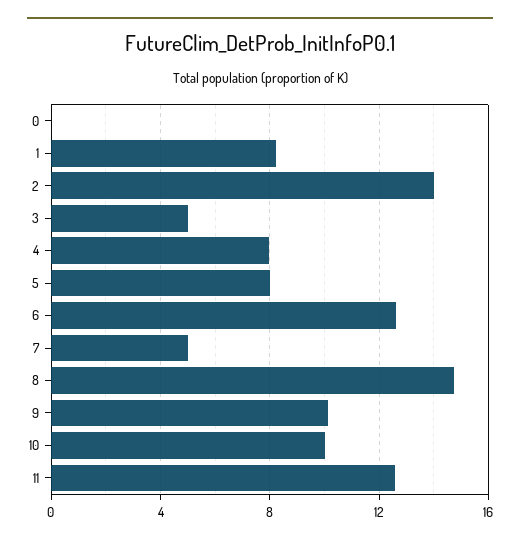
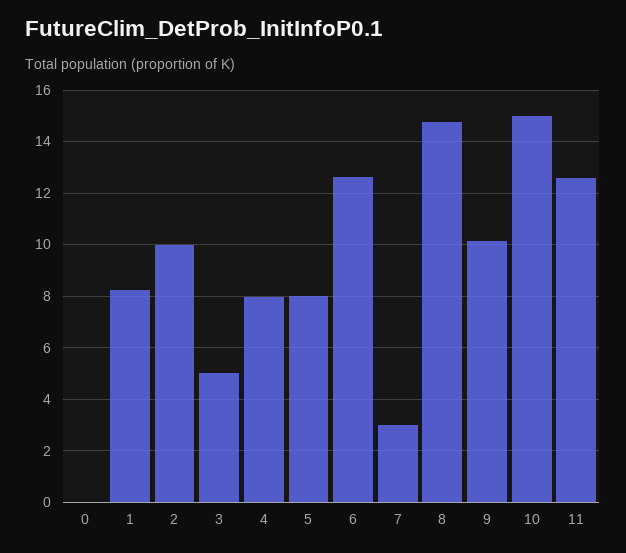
2: 14 -> 10
7: 5 -> 3
10: 10 -> 15

